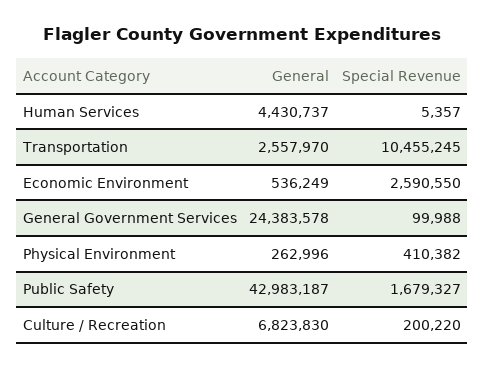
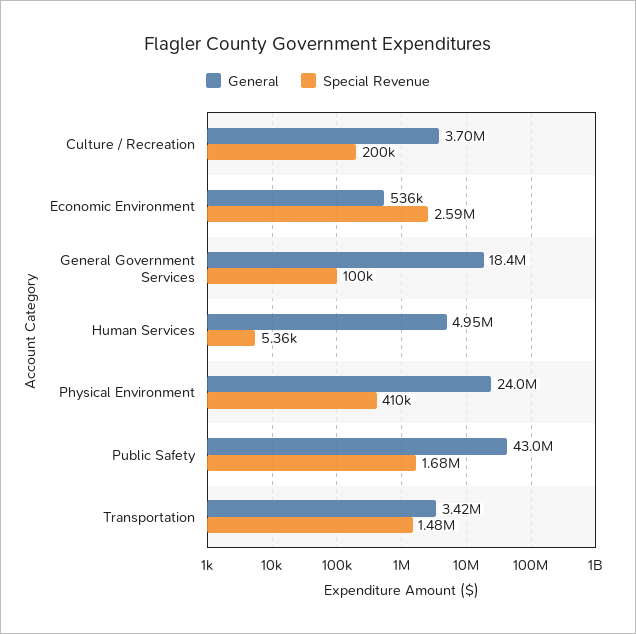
General, Human Services: 4430737 -> 4950000
General, Transportation: 2557970 -> 3420000
Special Revenue, Transportation: 10455245 -> 1480000
General, General Government Services: 24383578 -> 18400000
General, Physical Environment: 262996 -> 24000000
General, Culture / Recreation: 6823830 -> 3700000

